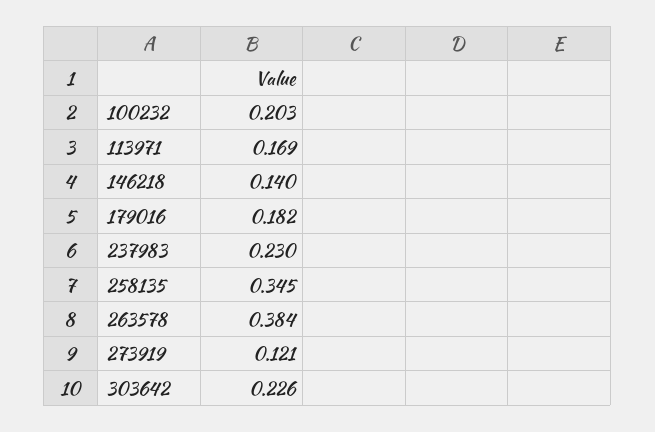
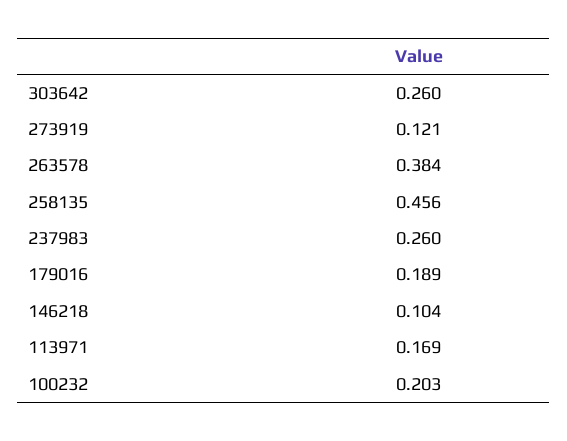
146218: 0.14 -> 0.104
179016: 0.182 -> 0.189
237983: 0.23 -> 0.26
258135: 0.345 -> 0.456
303642: 0.226 -> 0.26

